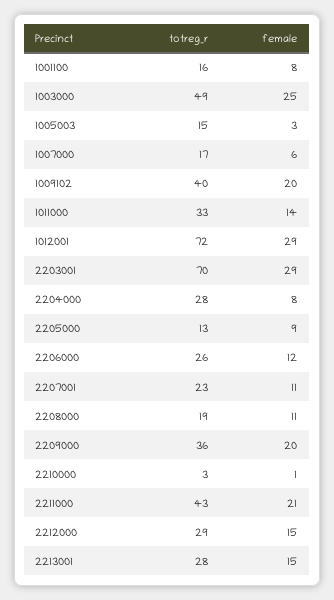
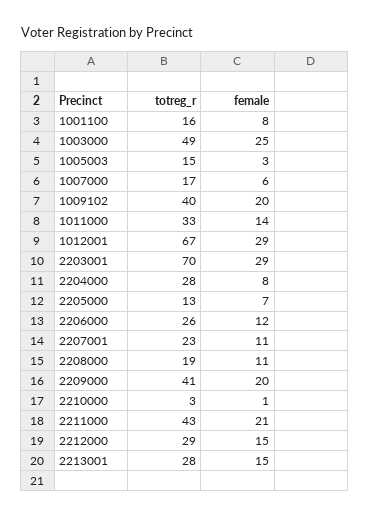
totreg_r, 1012001: 72 -> 67
female, 2205000: 9 -> 7
totreg_r, 2209000: 36 -> 41

